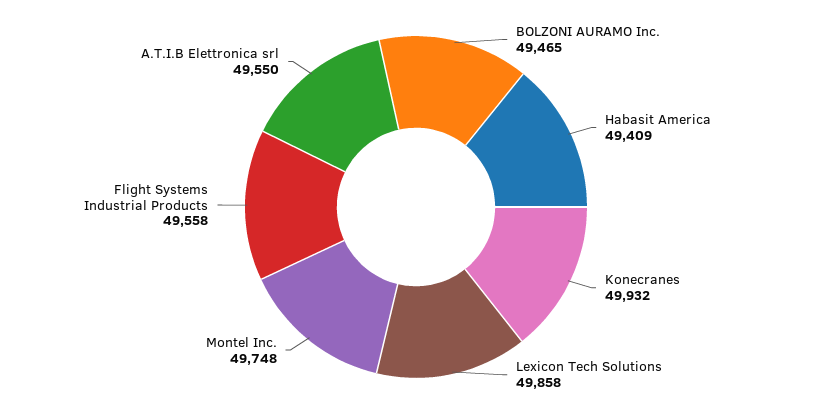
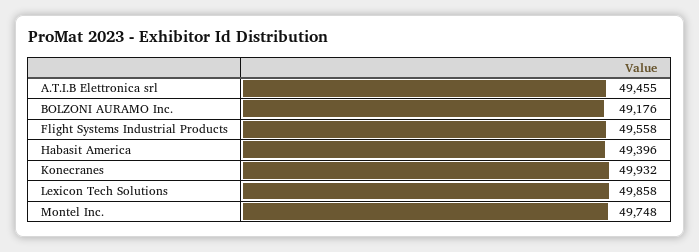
BOLZONI AURAMO Inc.: 49465 -> 49176
Habasit America: 49409 -> 49396
A.T.I.B Elettronica srl: 49550 -> 49455

